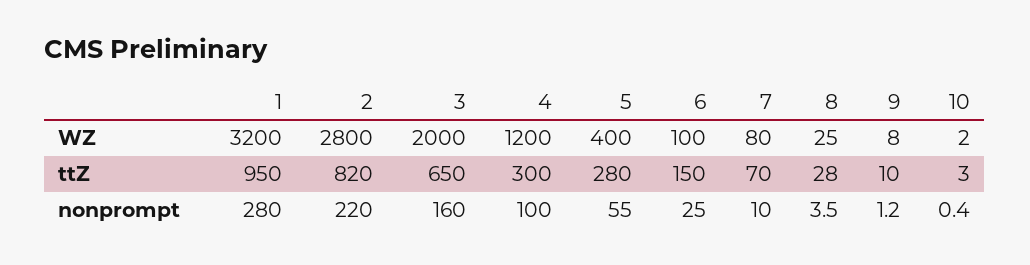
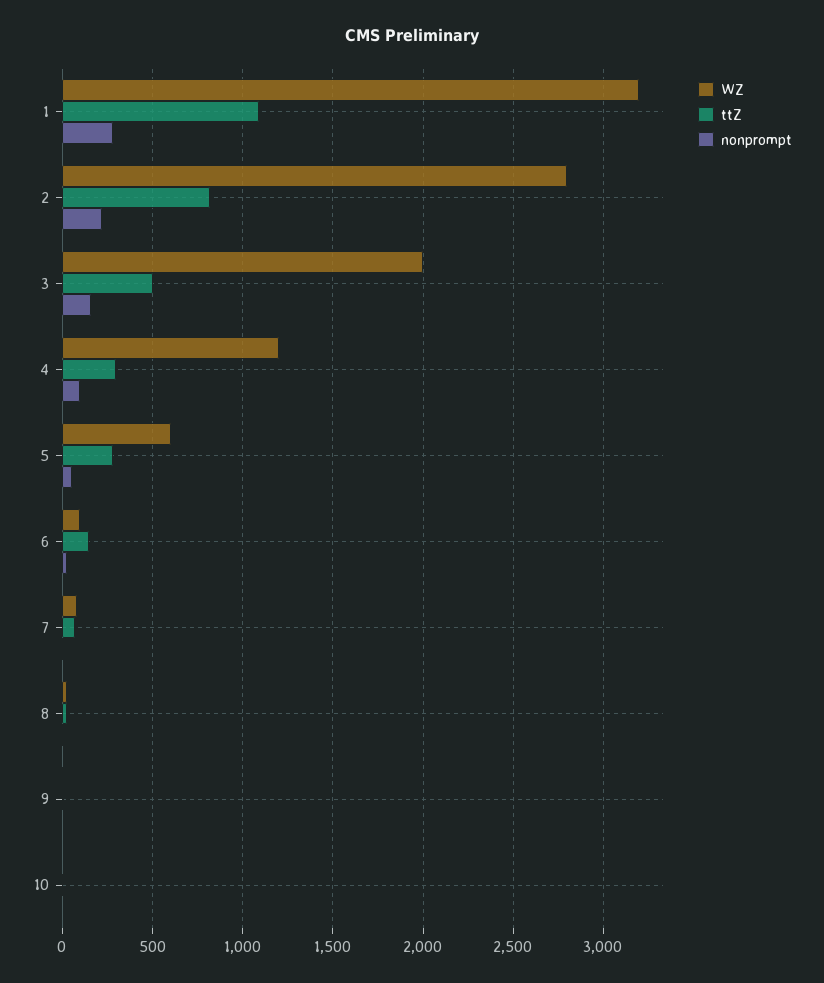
WZ, 5: 400 -> 600
ttZ, 1: 950 -> 1100
ttZ, 3: 650 -> 500

